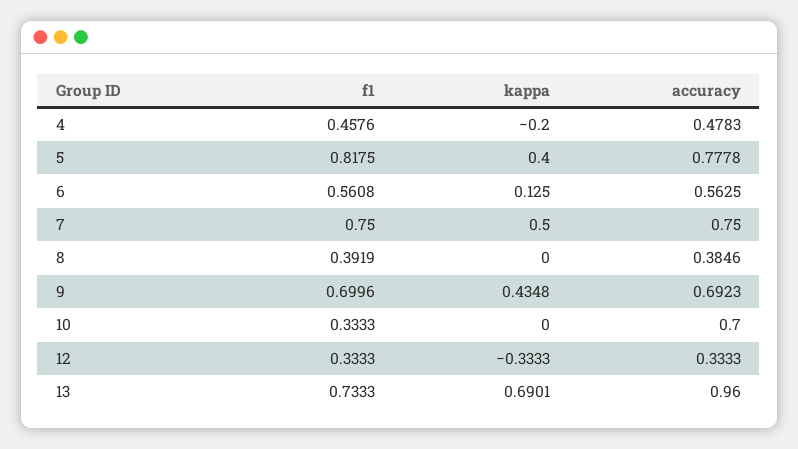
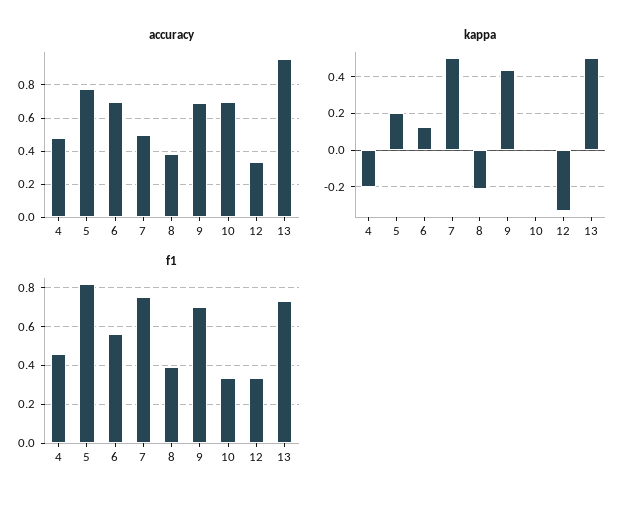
kappa, 5: 0.4 -> 0.2
accuracy, 6: 0.5625 -> 0.7
accuracy, 7: 0.75 -> 0.5
kappa, 8: 0 -> -0.2
kappa, 13: 0.6901 -> 0.5

